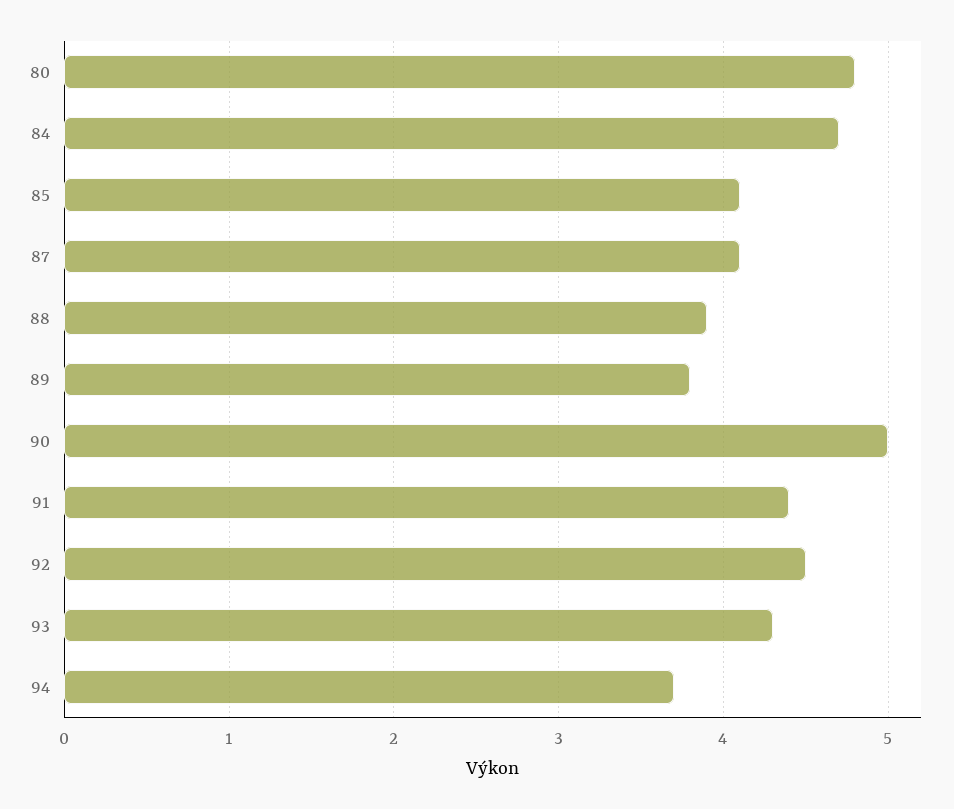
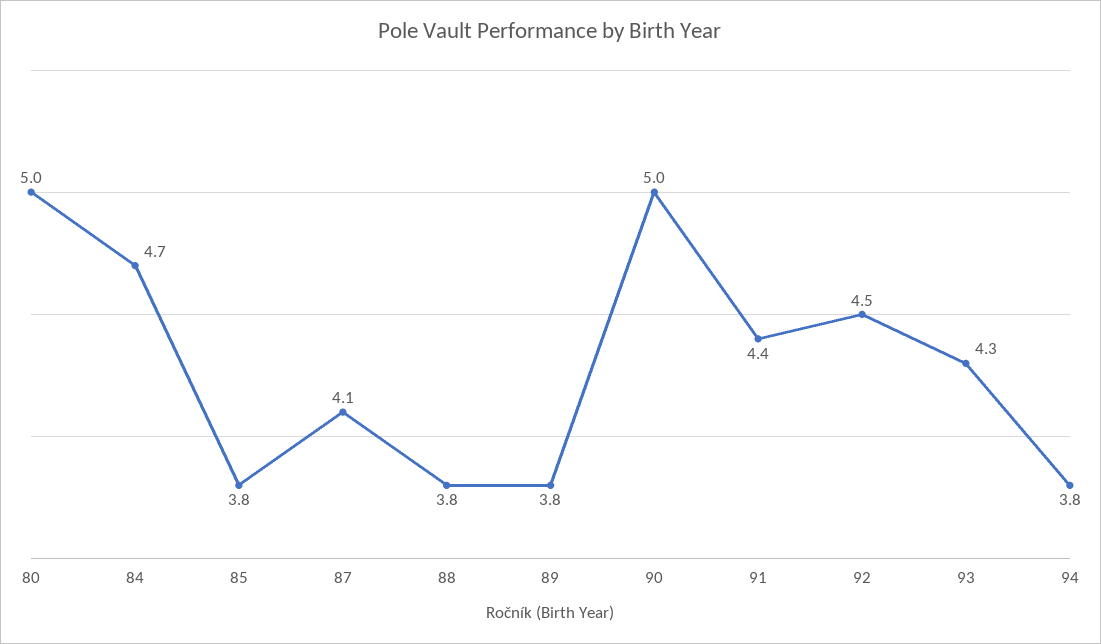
80: 4.8 -> 5
85: 4.1 -> 3.8
88: 3.9 -> 3.8
94: 3.7 -> 3.8

